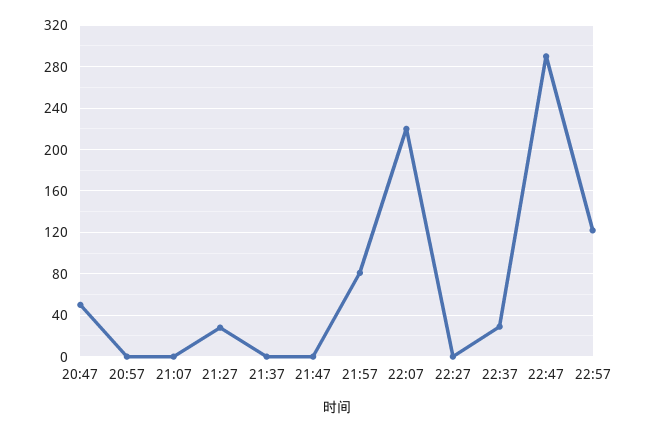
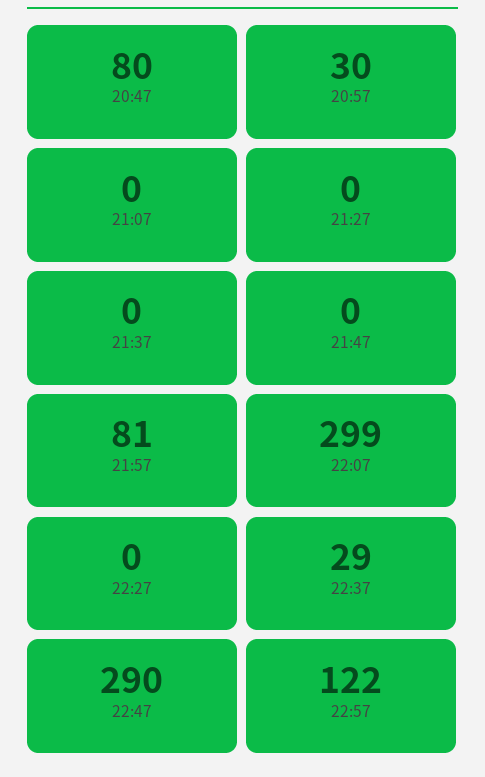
20:47: 50 -> 80
20:57: 0 -> 30
21:27: 30 -> 0
22:07: 220 -> 299

